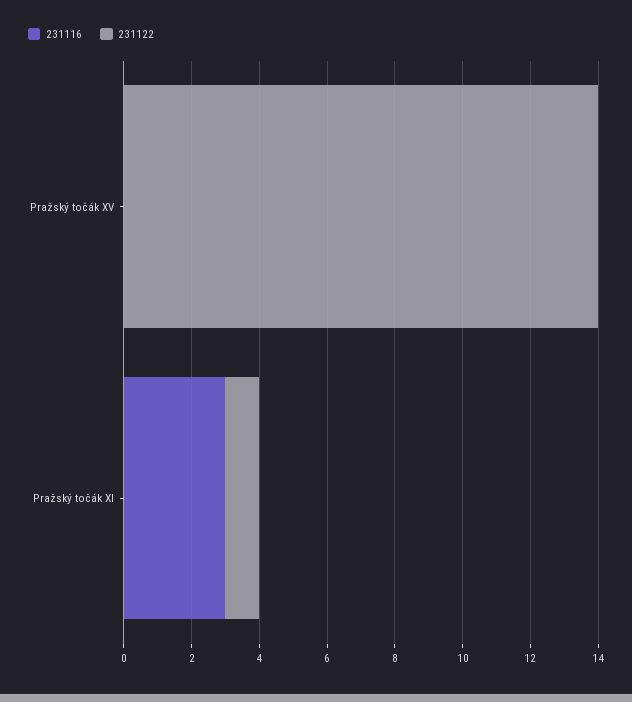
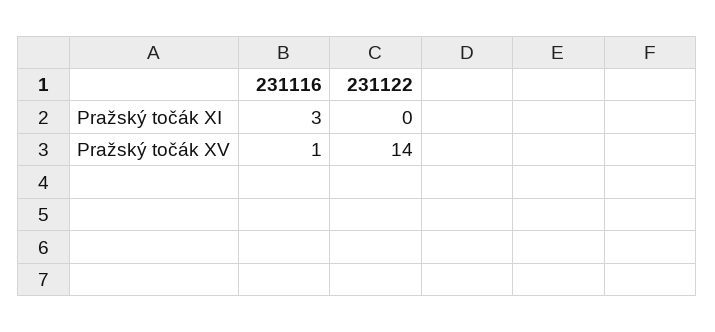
231116, Pražský točák XV: 0 -> 1
231122, Pražský točák XI: 1 -> 0

